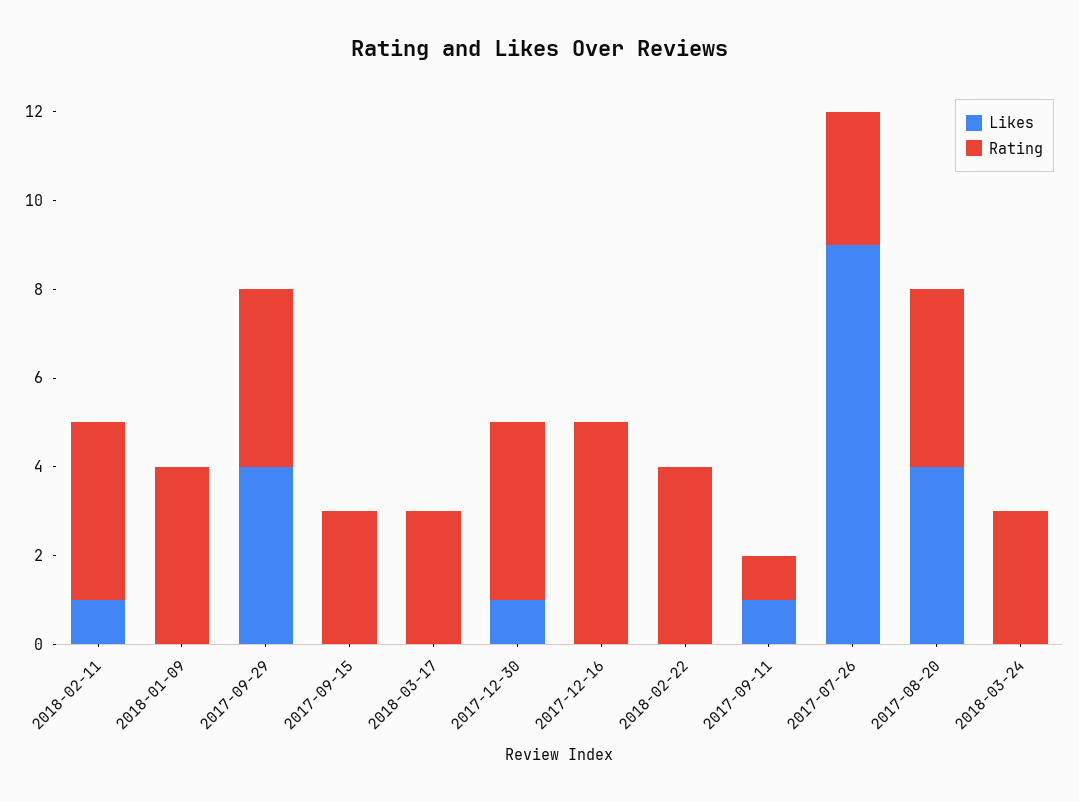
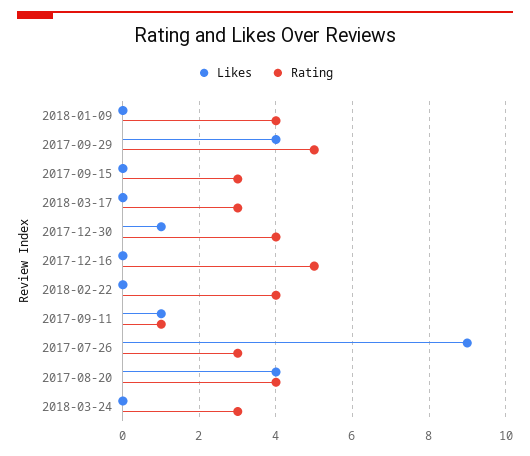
Likes, 2018-02-11: 1 -> none
Rating, 2018-02-11: 4 -> none
Rating, 2017-09-29: 4 -> 5

